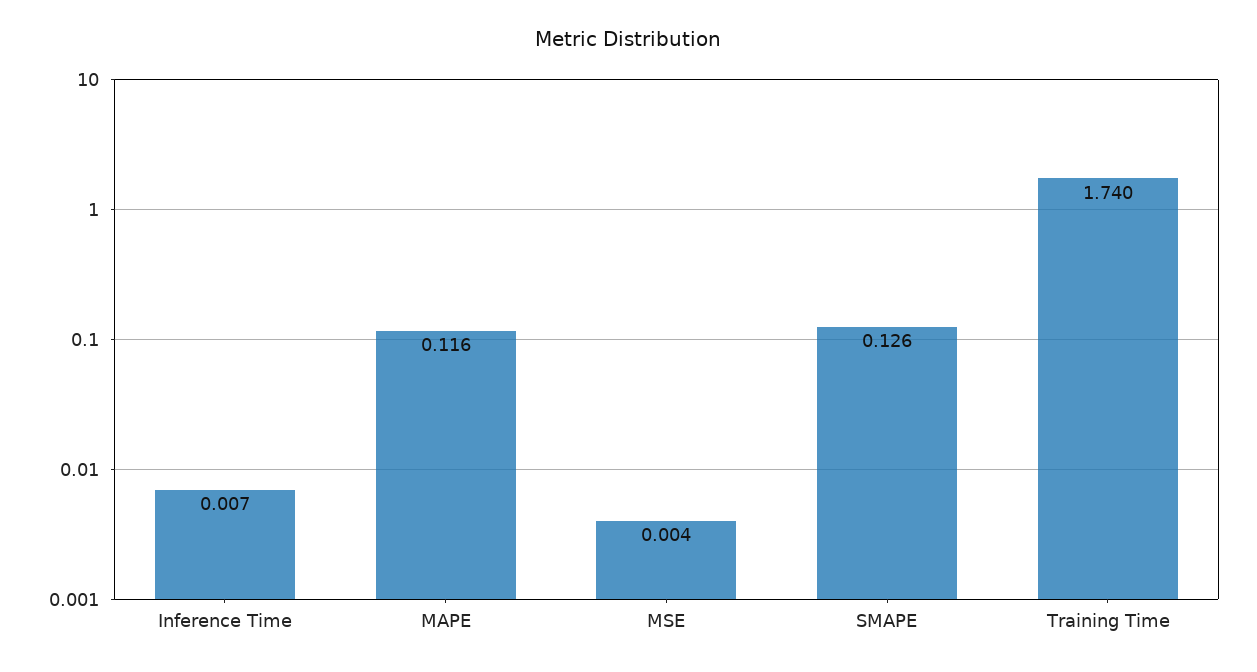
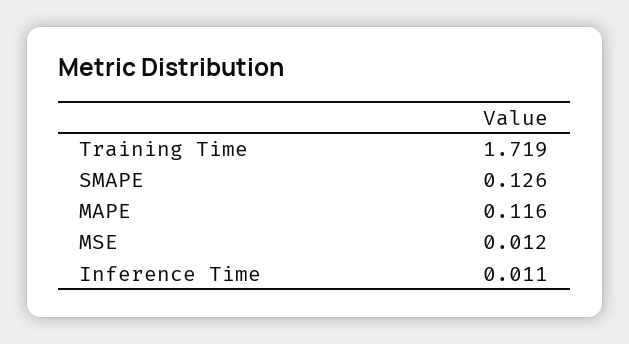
Inference Time: 0.007 -> 0.011
MSE: 0.004 -> 0.012
Training Time: 1.74 -> 1.719

